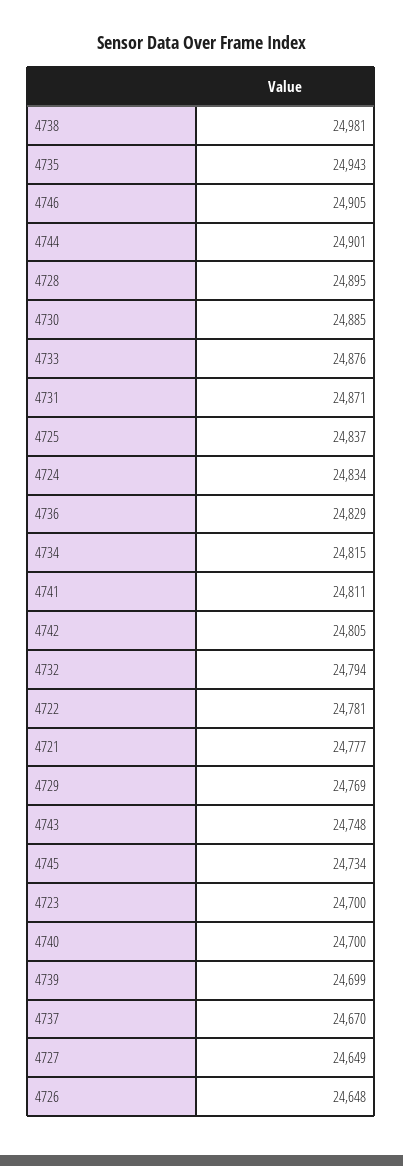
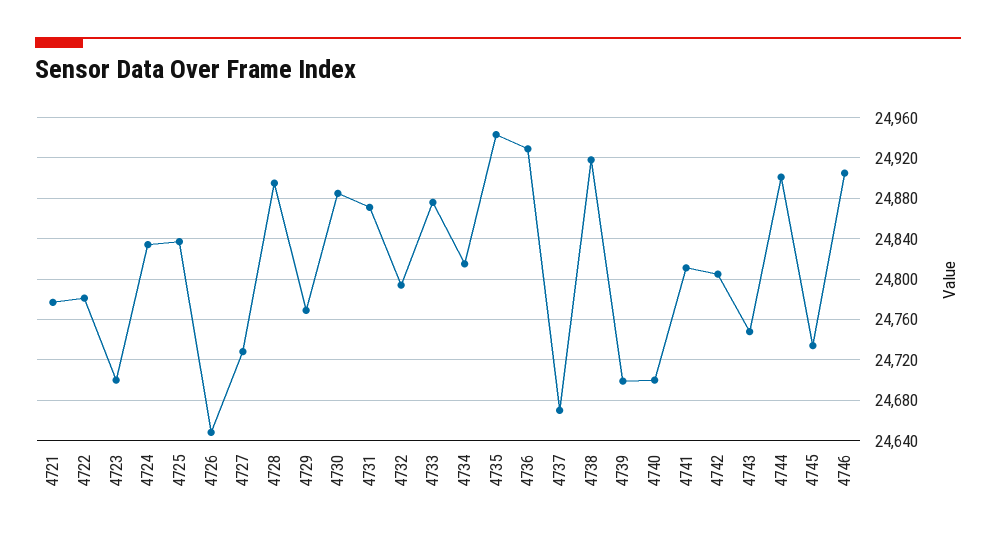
4738: 24981 -> 24920
4736: 24829 -> 24930
4727: 24649 -> 24730

